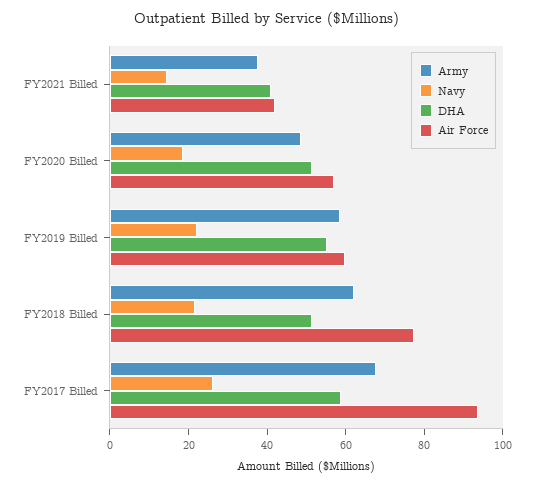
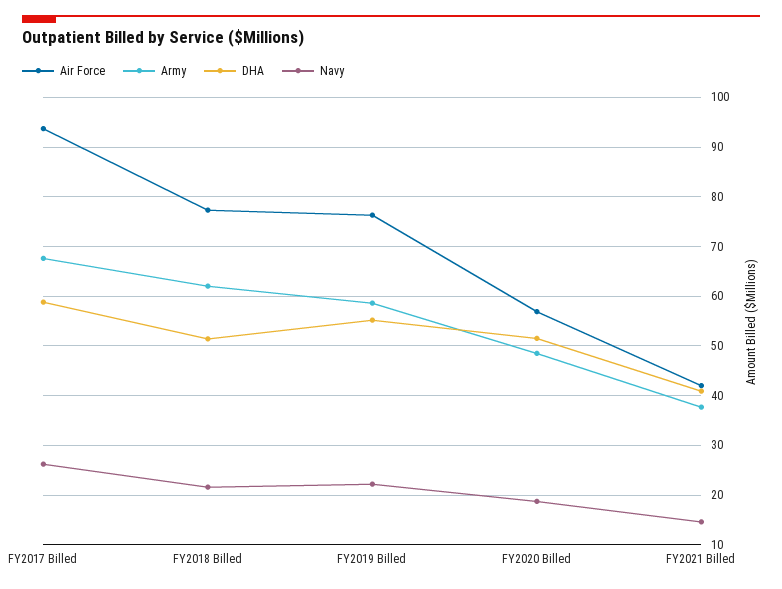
Air Force, FY2019 Billed: 60 -> 76

